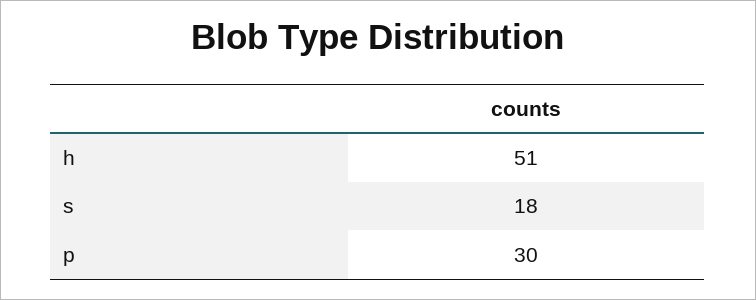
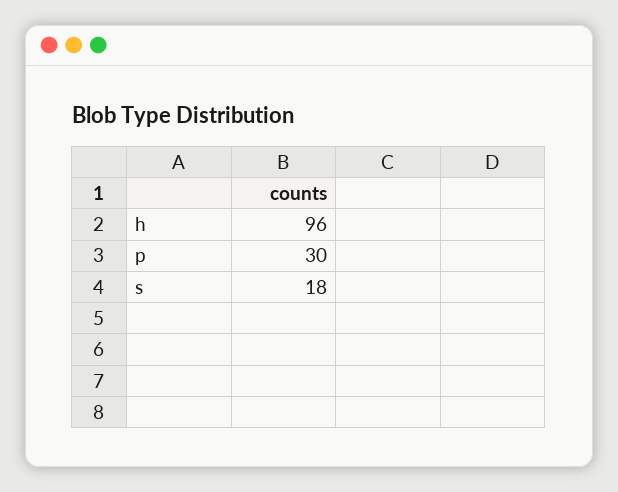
h: 51 -> 96

